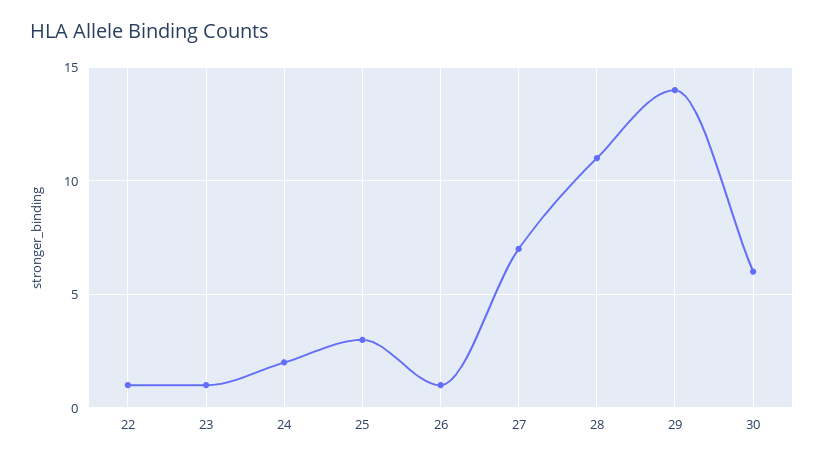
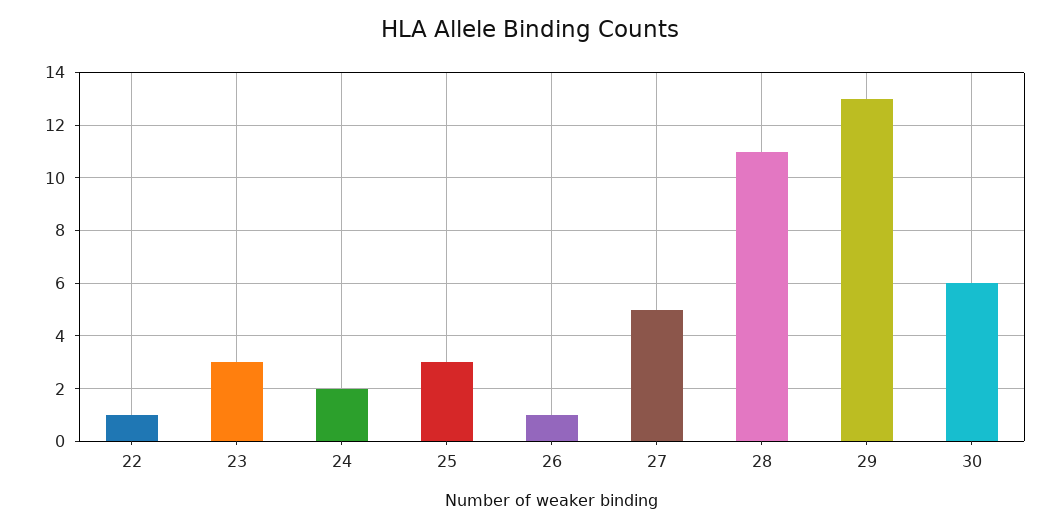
23: 1 -> 3
27: 7 -> 5
29: 14 -> 13

